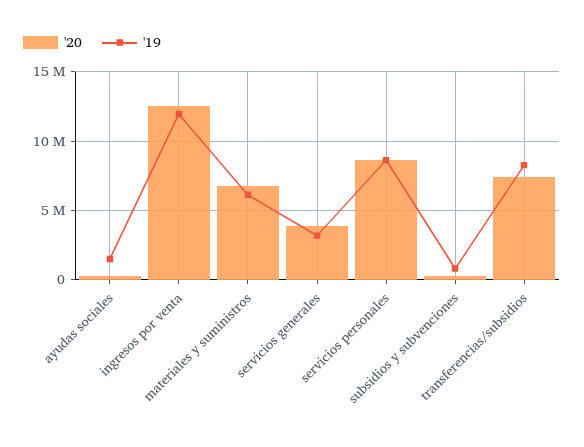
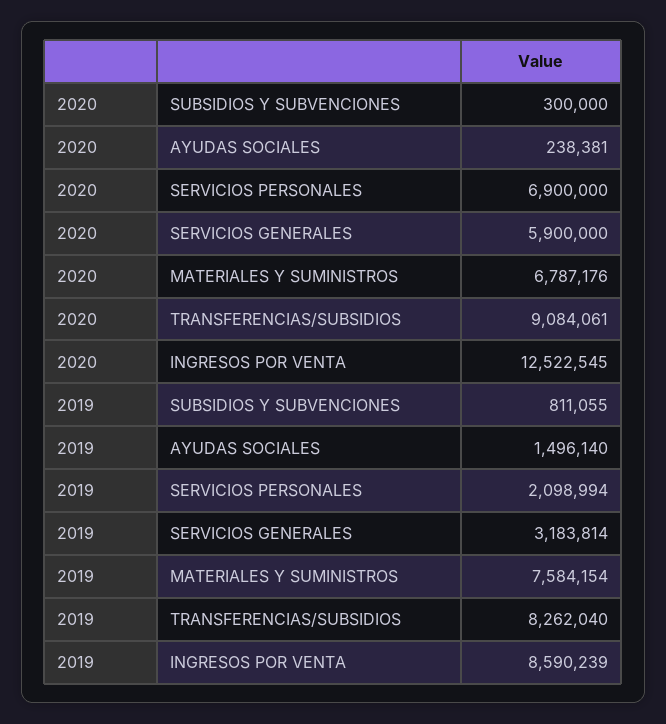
'19, ingresos por venta: 12000000 -> 8590239
'19, materiales y suministros: 6000000 -> 7584154
'20, servicios generales: 4000000 -> 5900000
'20, servicios personales: 8500000 -> 6900000
'19, servicios personales: 8500000 -> 2098994
'20, transferencias/subsidios: 7500000 -> 9084061

